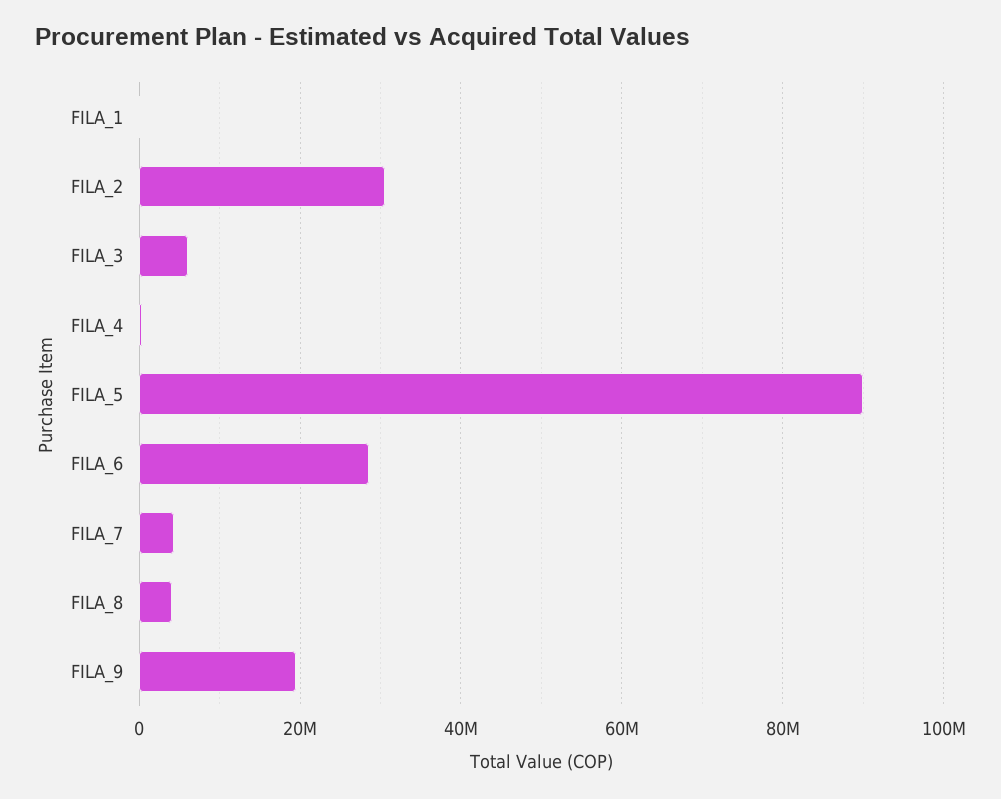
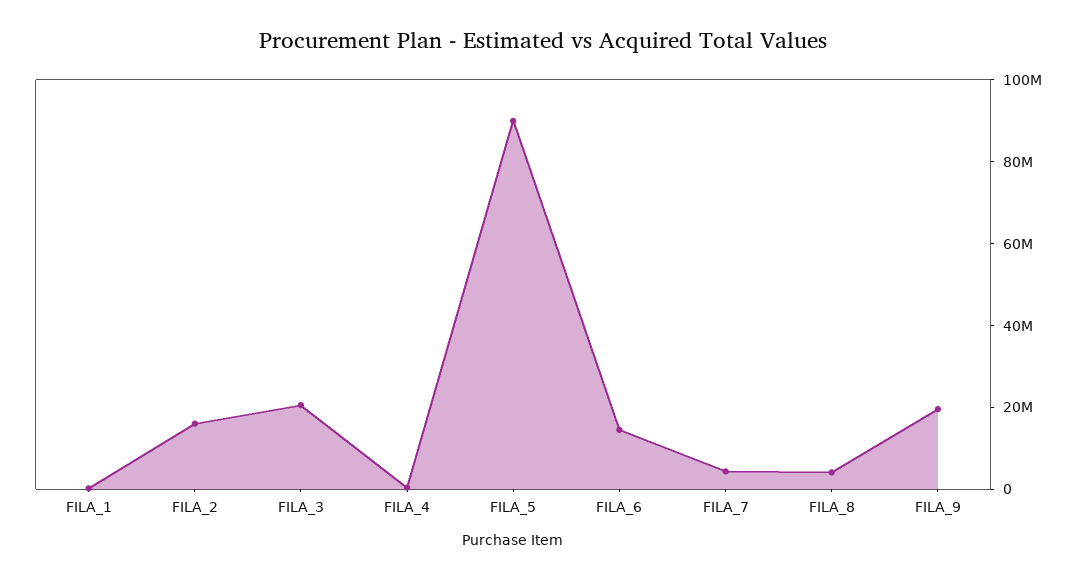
FILA_2: 30000000 -> 15000000
FILA_3: 6000000 -> 20000000
FILA_6: 28000000 -> 15000000

